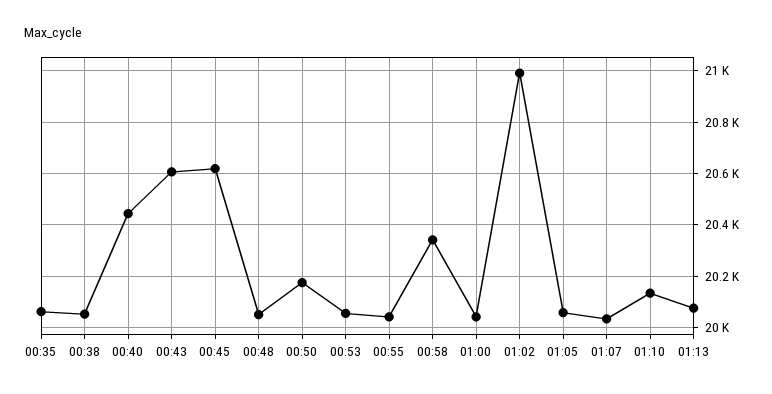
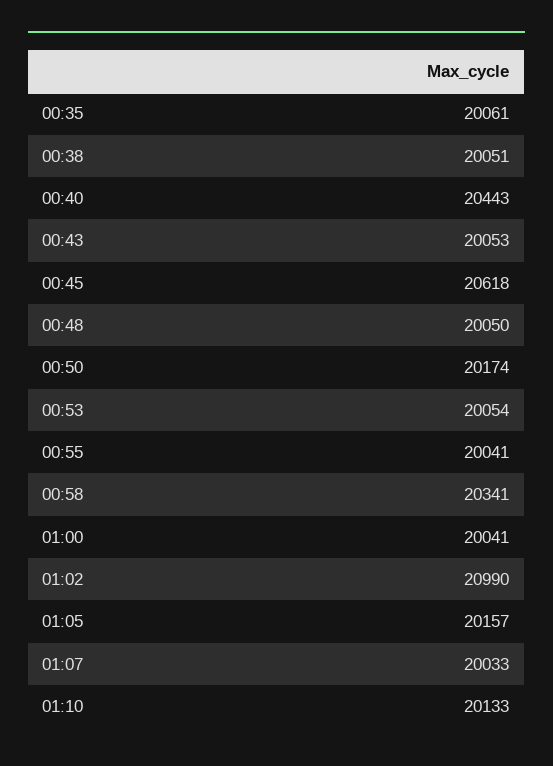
00:43: 20600 -> 20053
01:05: 20050 -> 20157
01:13: 20075 -> none

